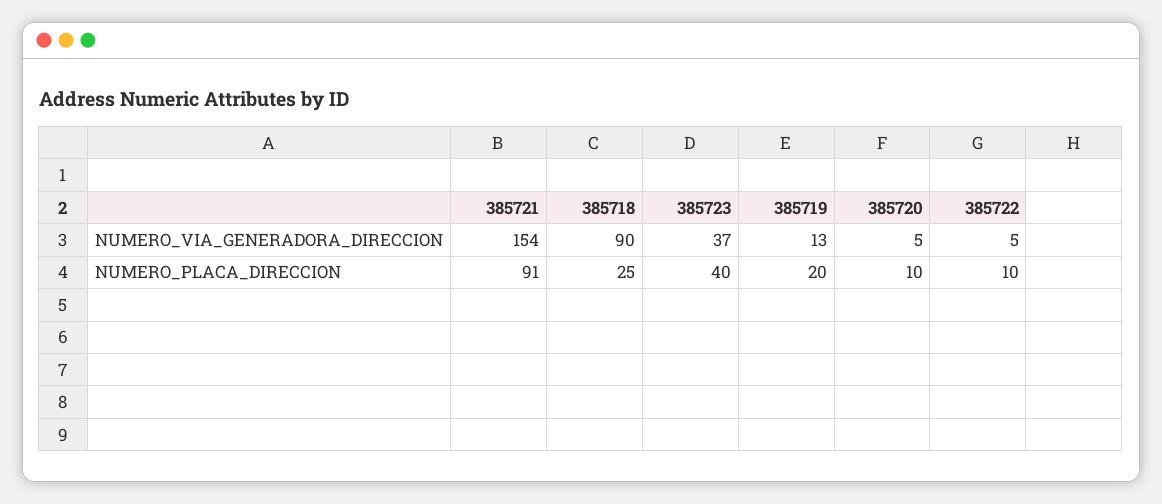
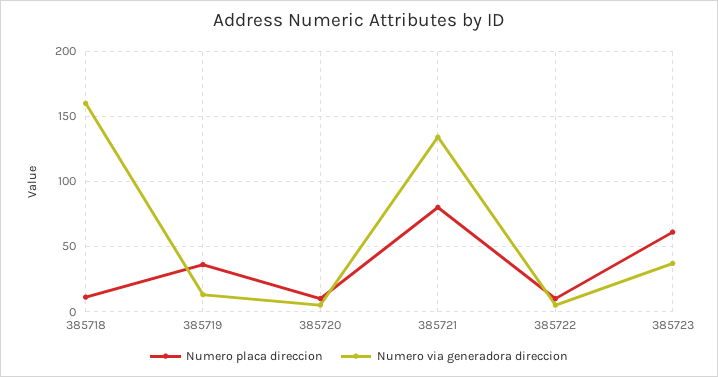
NUMERO_VIA_GENERADORA_DIRECCION, 385721: 154 -> 135
NUMERO_VIA_GENERADORA_DIRECCION, 385718: 90 -> 160
NUMERO_PLACA_DIRECCION, 385721: 91 -> 80
NUMERO_PLACA_DIRECCION, 385718: 25 -> 10
NUMERO_PLACA_DIRECCION, 385723: 40 -> 60
NUMERO_PLACA_DIRECCION, 385719: 20 -> 35

